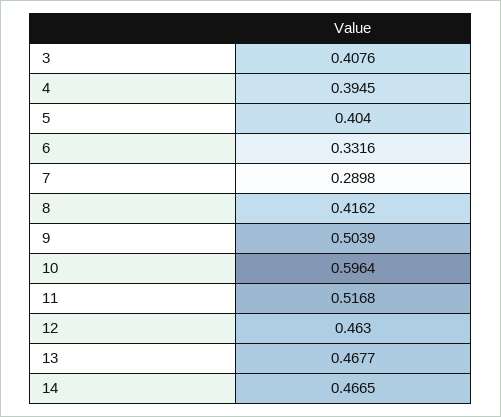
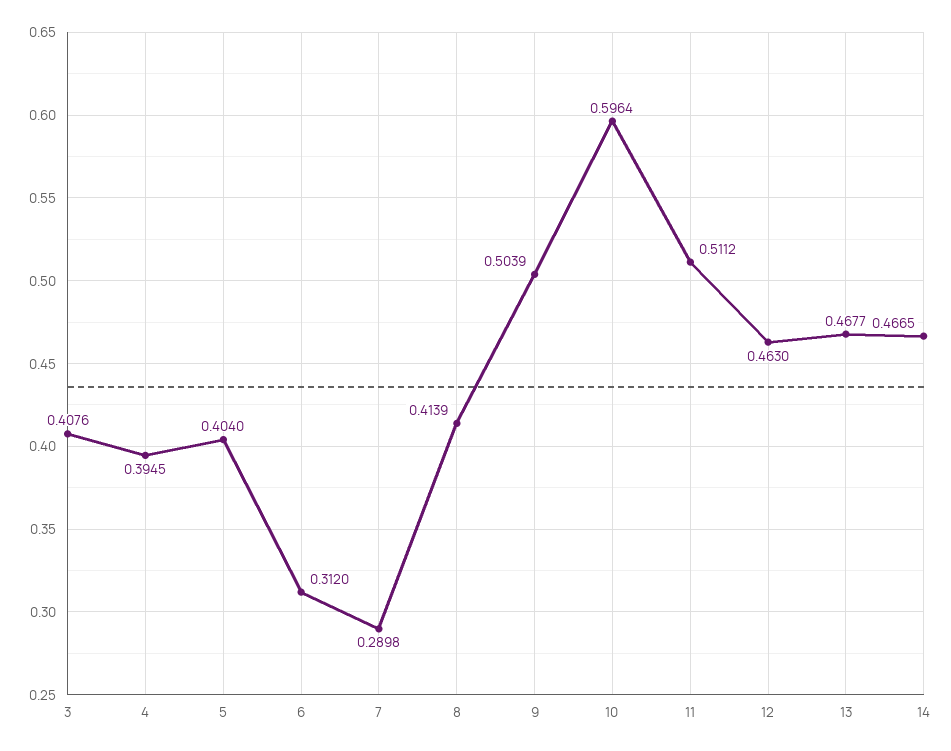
6: 0.3316 -> 0.312
8: 0.4162 -> 0.4139
11: 0.5168 -> 0.5112

